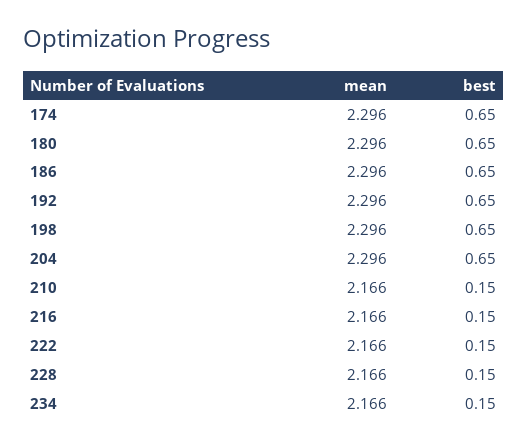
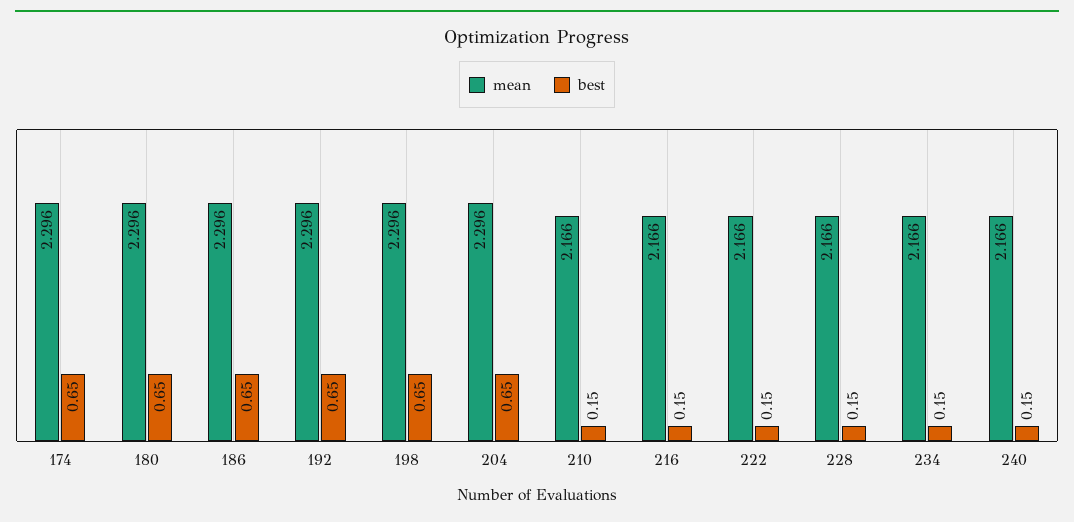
mean, 240: none -> 2.166
best, 240: none -> 0.15

